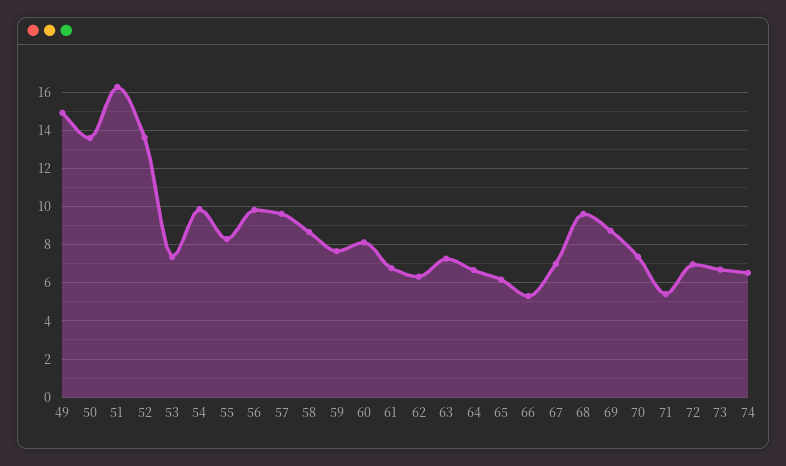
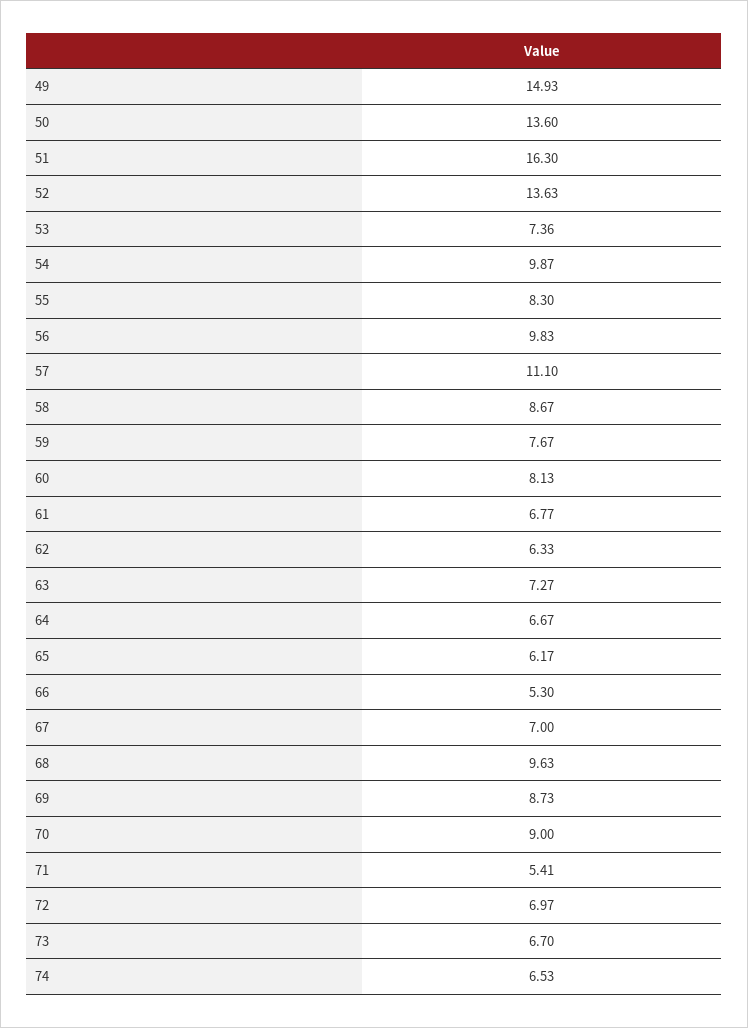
57: 9.5 -> 11.1
70: 7.5 -> 9

